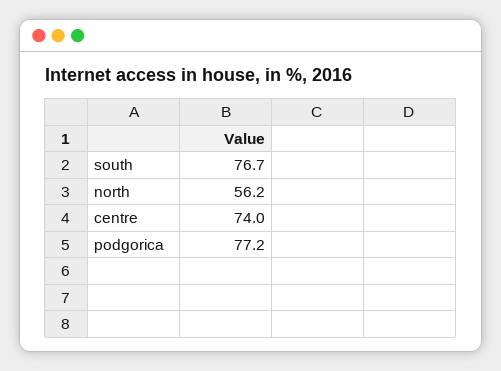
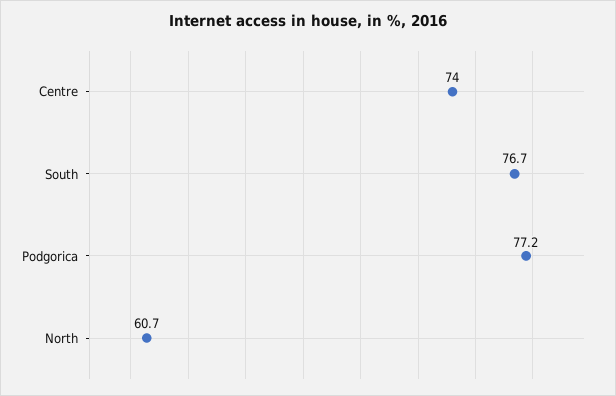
north: 56.2 -> 60.7

